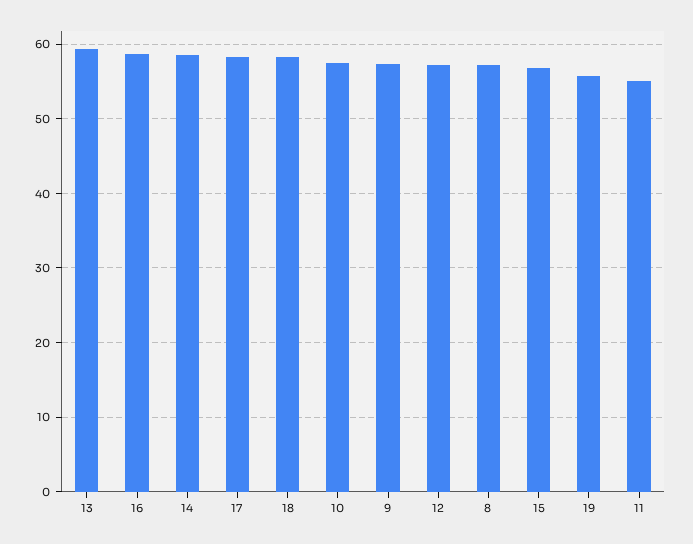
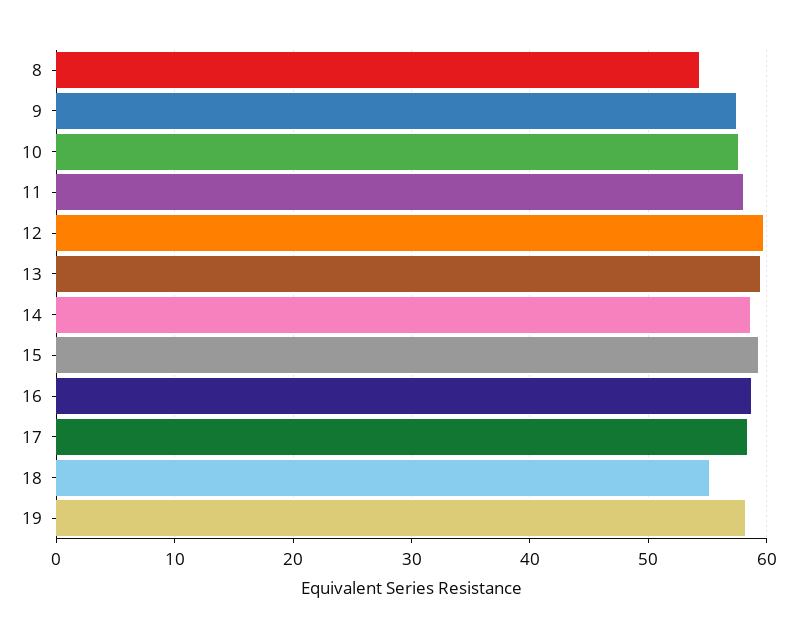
18: 58 -> 55
12: 57 -> 60
8: 57 -> 54
15: 57 -> 59
19: 56 -> 58
11: 55 -> 58

